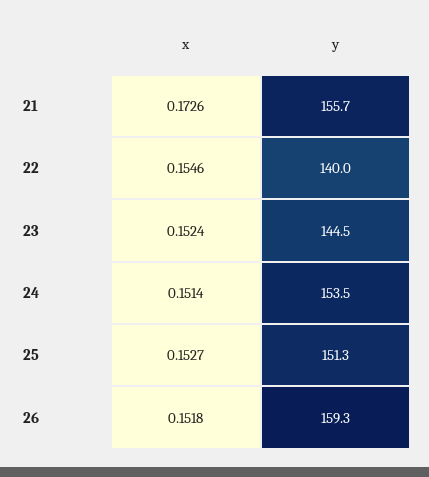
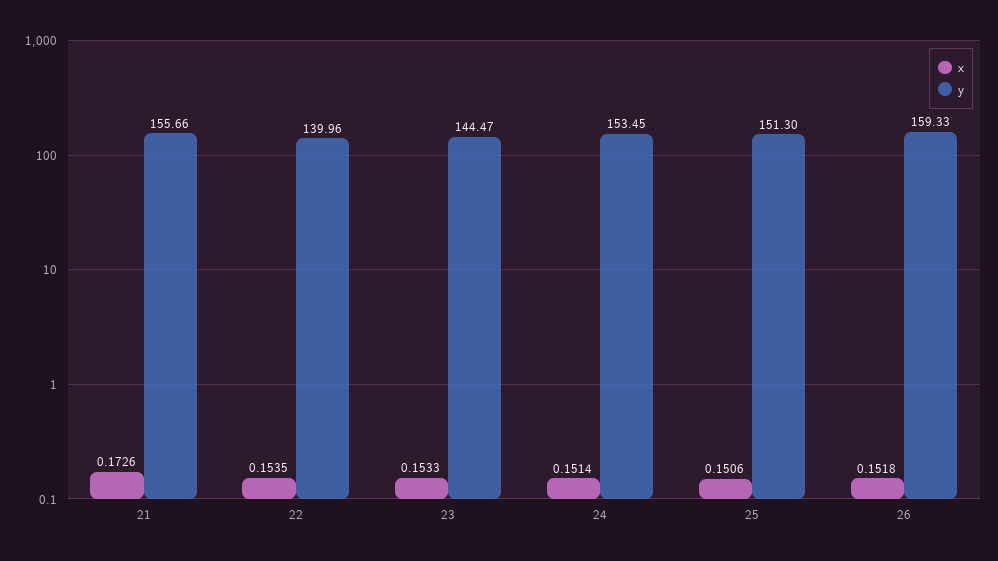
x, 22: 0.1546 -> 0.1535
x, 23: 0.1524 -> 0.1533
x, 25: 0.1527 -> 0.1506

